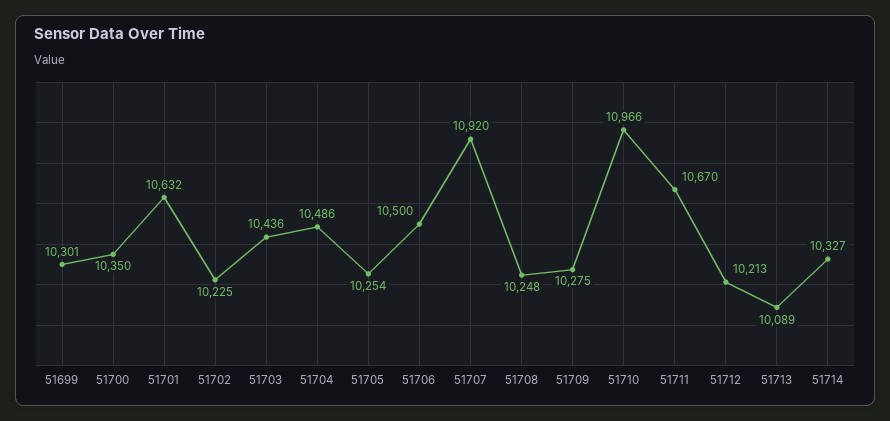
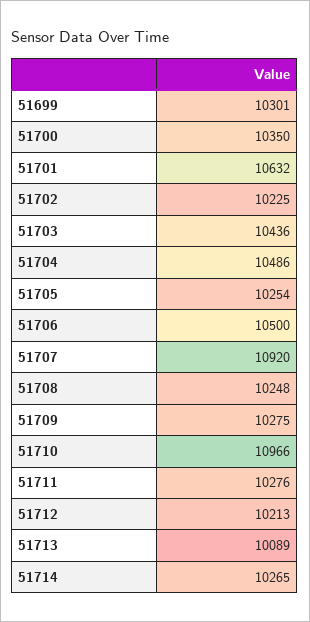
51711: 10670 -> 10276
51714: 10327 -> 10265

